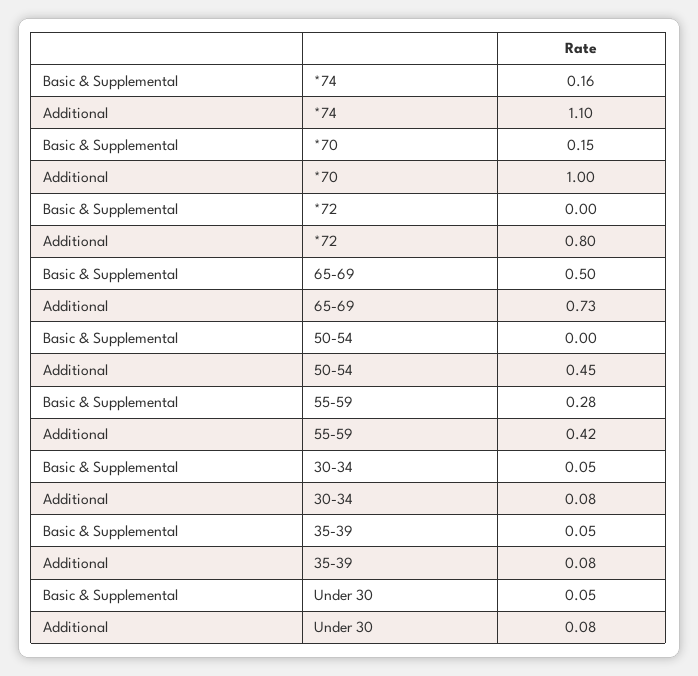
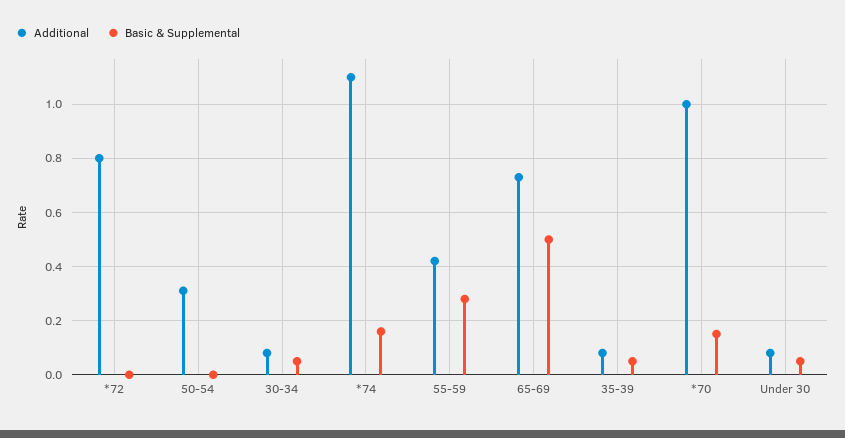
Additional, 50-54: 0.45 -> 0.3

